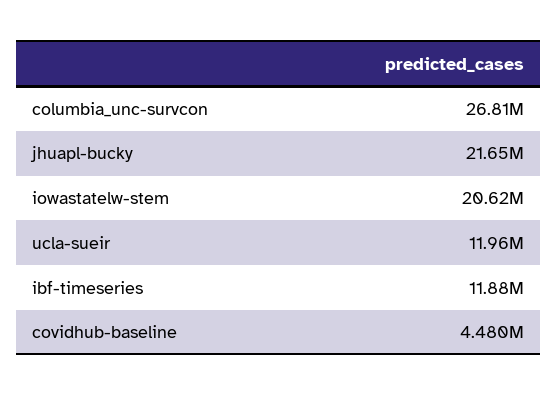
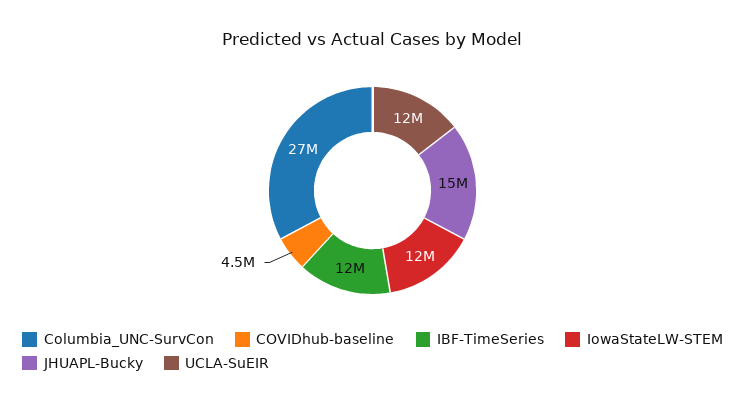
jhuapl-bucky: 21650000 -> 15000000
iowastatelw-stem: 20620000 -> 12000000

